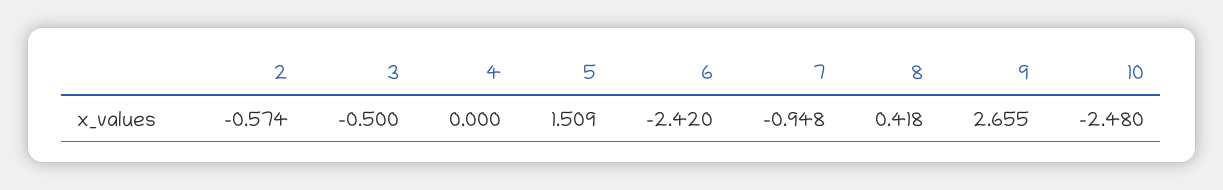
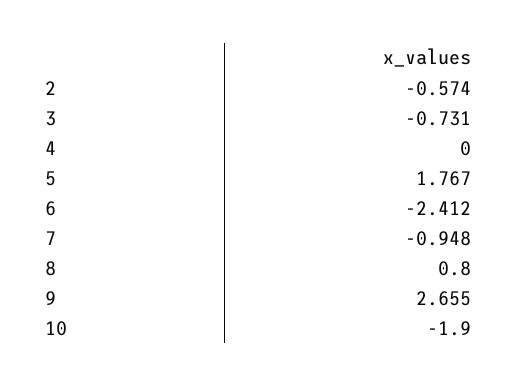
3: -0.5 -> -0.731
5: 1.509 -> 1.767
6: -2.42 -> -2.412
8: 0.418 -> 0.8
10: -2.48 -> -1.9

